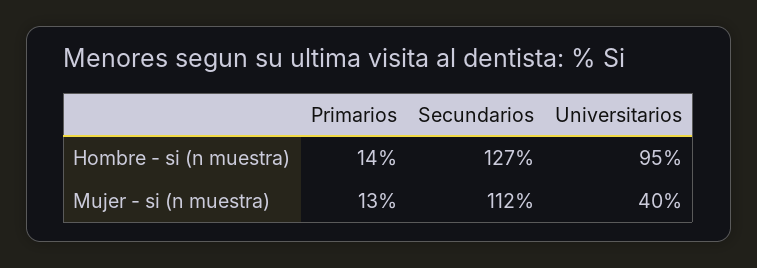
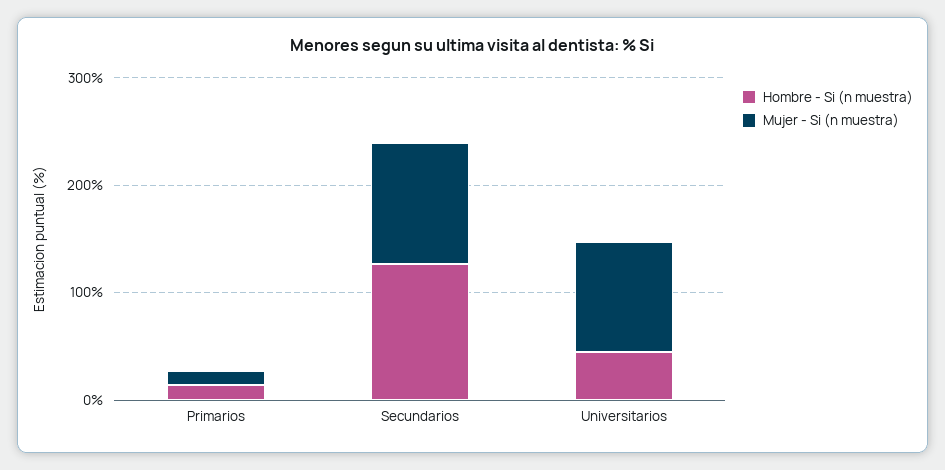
Hombre - si (n muestra), Universitarios: 95 -> 40
Mujer - si (n muestra), Universitarios: 40 -> 100

